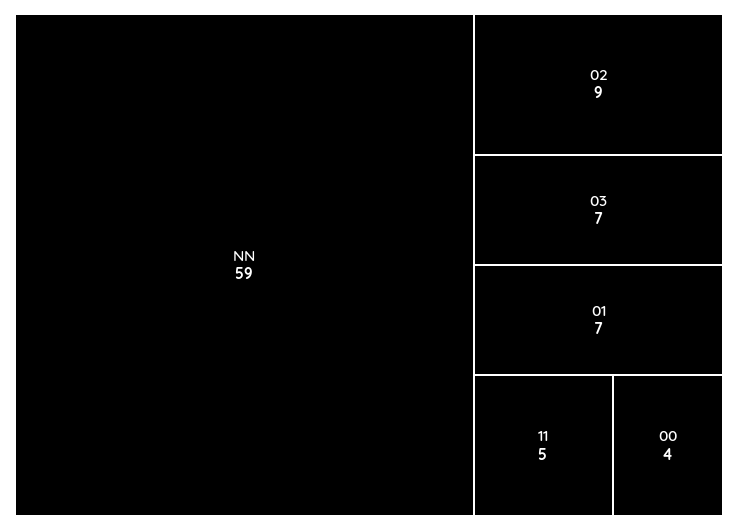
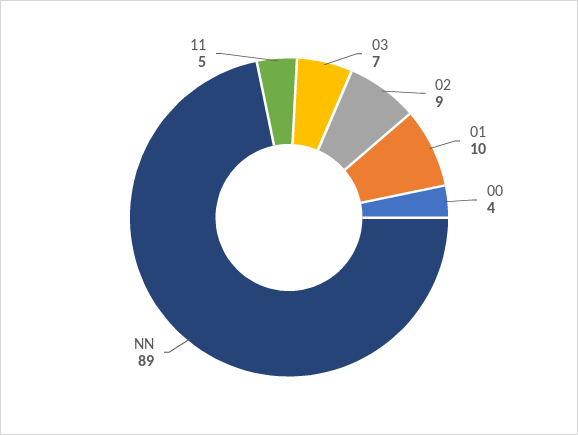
NN: 59 -> 89
01: 7 -> 10

